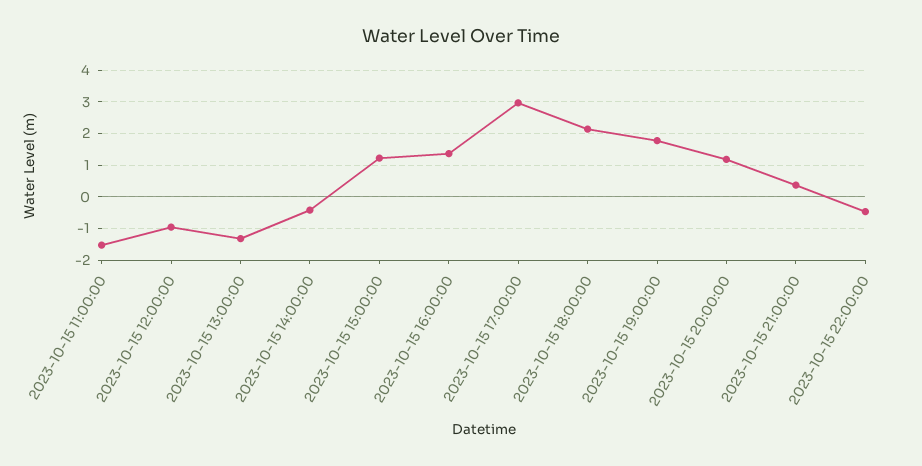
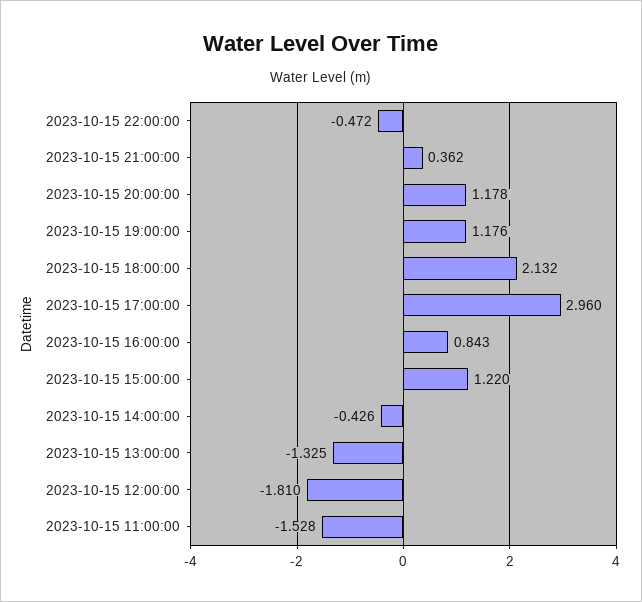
2023-10-15 12:00:00: -1 -> -1.81
2023-10-15 16:00:00: 1.4 -> 0.843
2023-10-15 19:00:00: 1.8 -> 1.176

